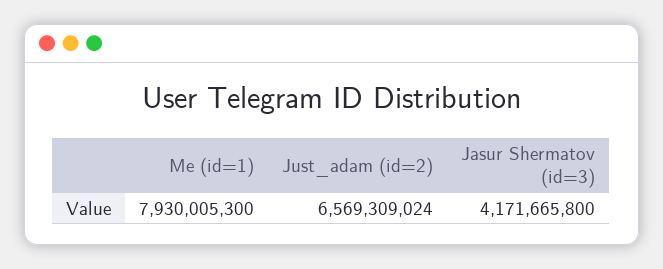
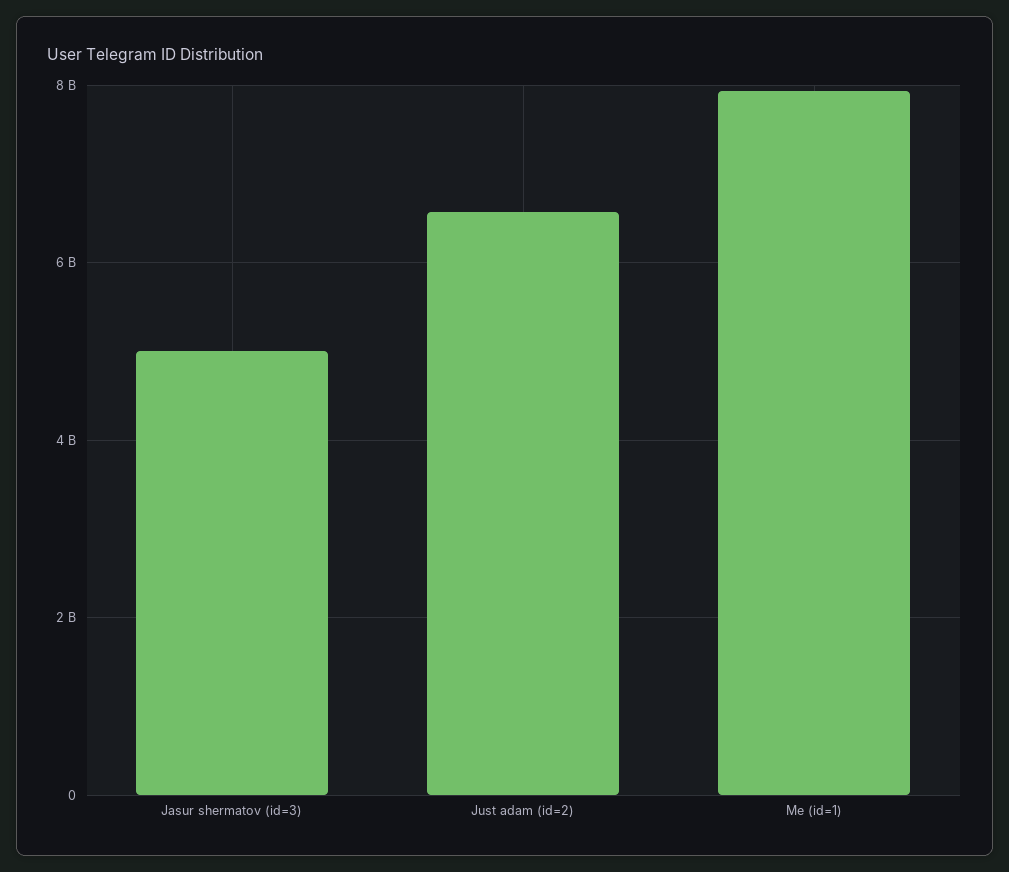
Jasur Shermatov (id=3): 4171665800 -> 5000000000

